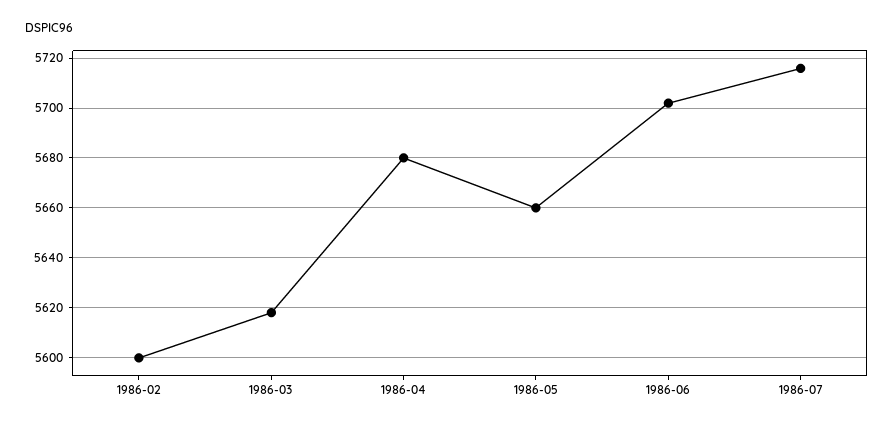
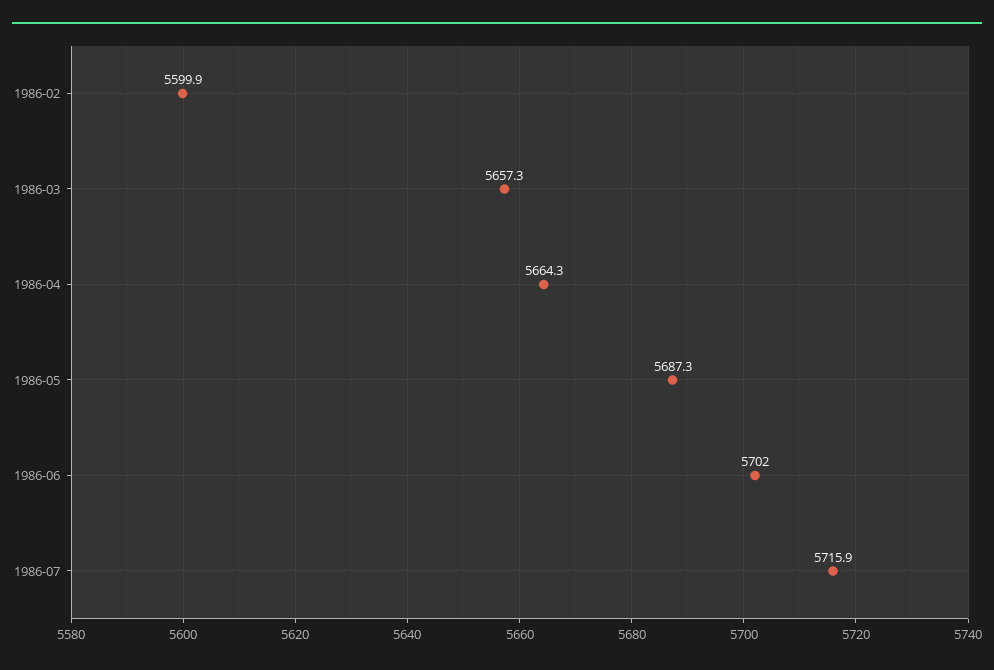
1986-03: 5617.5 -> 5657.3
1986-04: 5680 -> 5664.3
1986-05: 5660 -> 5687.3

